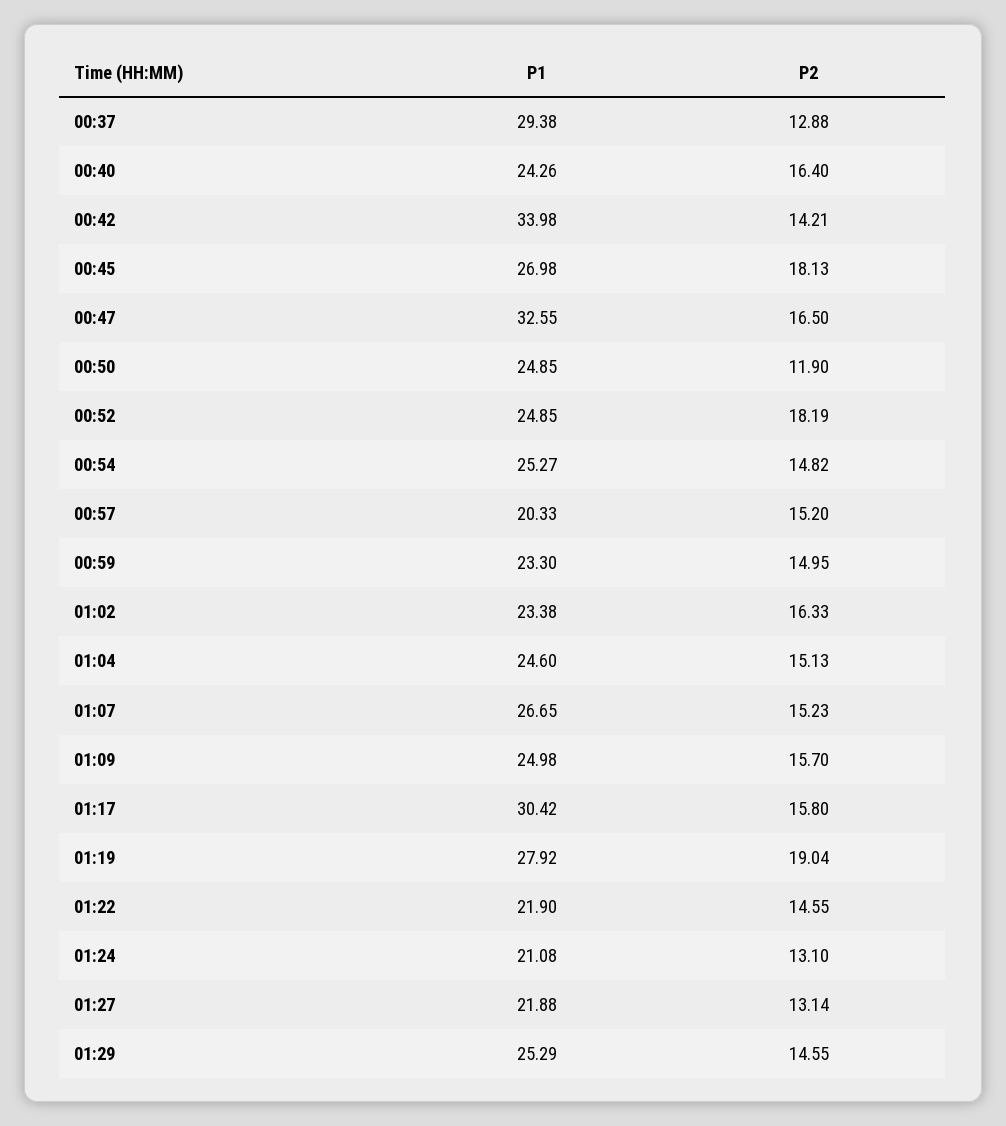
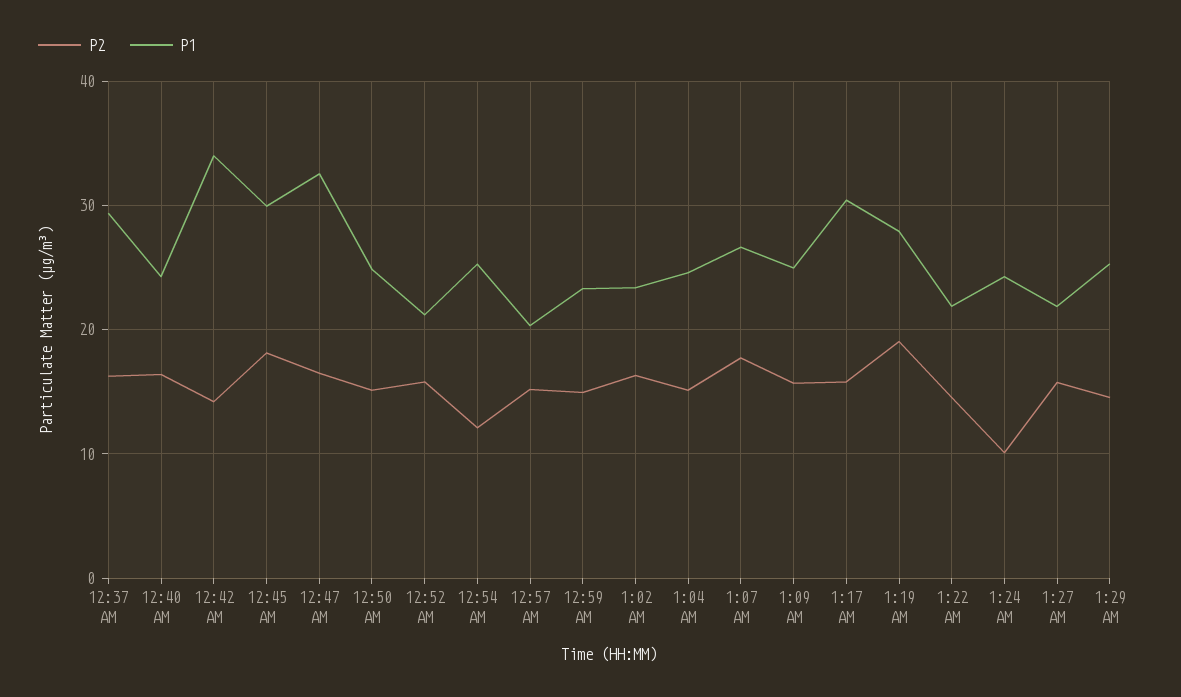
P2, 00:37: 12.88 -> 16
P1, 00:45: 26.98 -> 30
P2, 00:50: 11.9 -> 15
P1, 00:52: 24.85 -> 21
P2, 00:52: 18.19 -> 16
P2, 00:54: 14.82 -> 12
P2, 01:07: 15.23 -> 18
P1, 01:24: 21.08 -> 24
P2, 01:24: 13.1 -> 10
P2, 01:27: 13.14 -> 16

